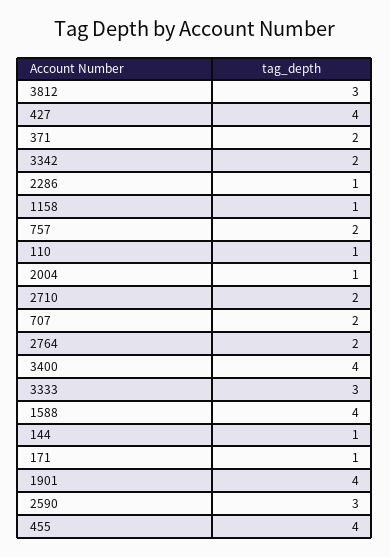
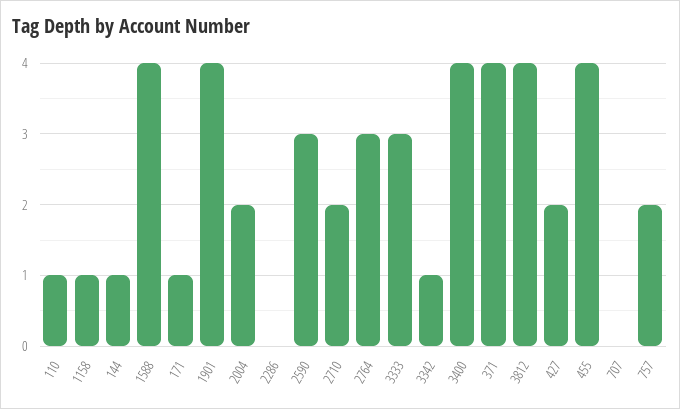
3812: 3 -> 4
427: 4 -> 2
371: 2 -> 4
3342: 2 -> 1
2286: 1 -> 0
2004: 1 -> 2
707: 2 -> 0
2764: 2 -> 3

